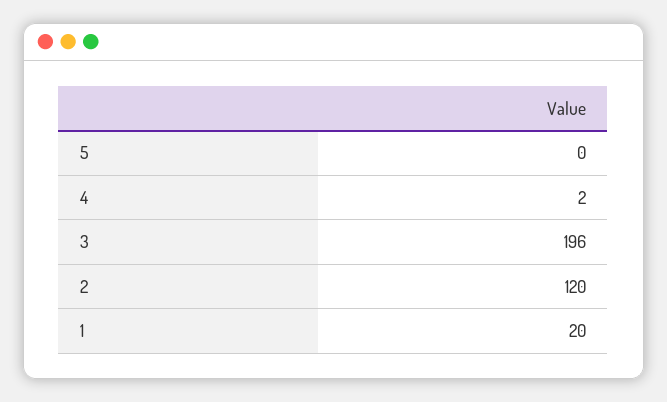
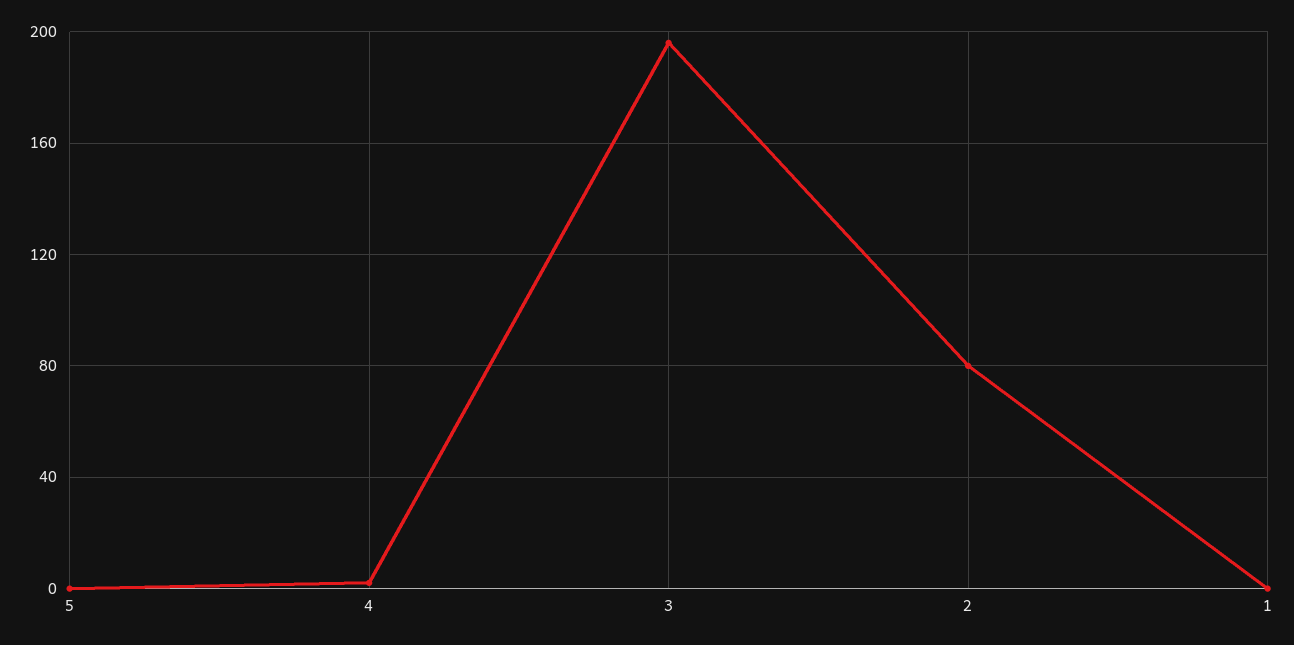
2: 120 -> 80
1: 20 -> 0

